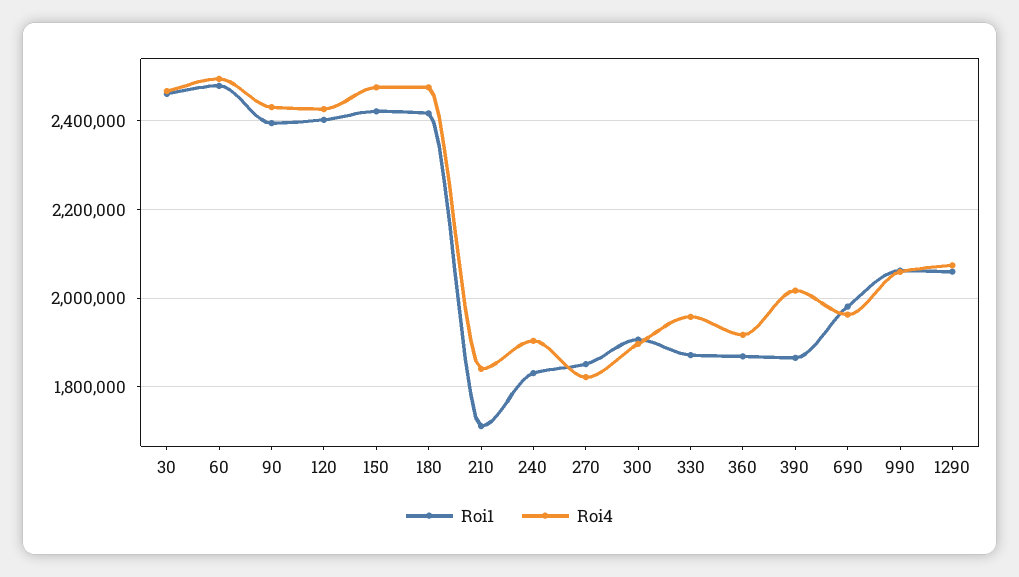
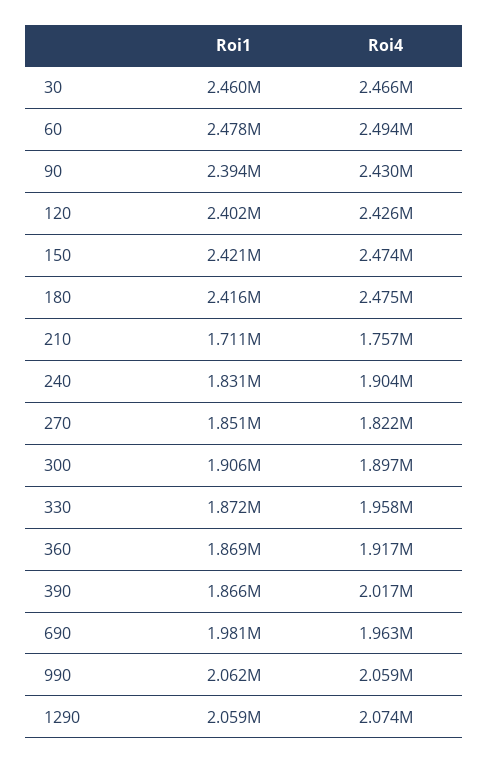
Roi4, 210: 1840000 -> 1757000

